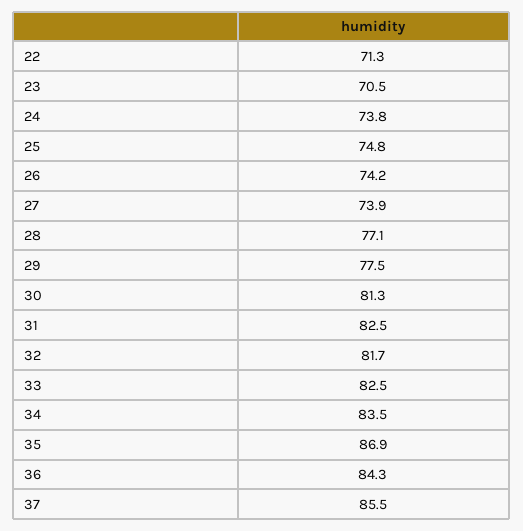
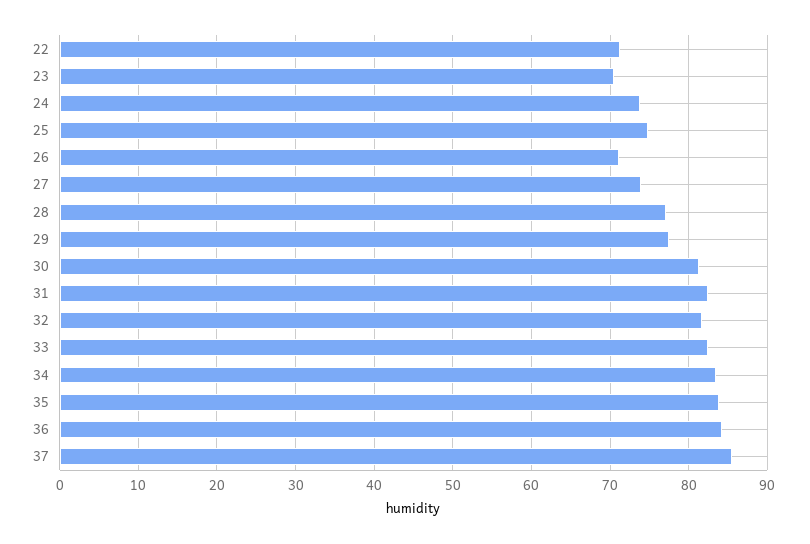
26: 74.2 -> 71
35: 86.9 -> 84

